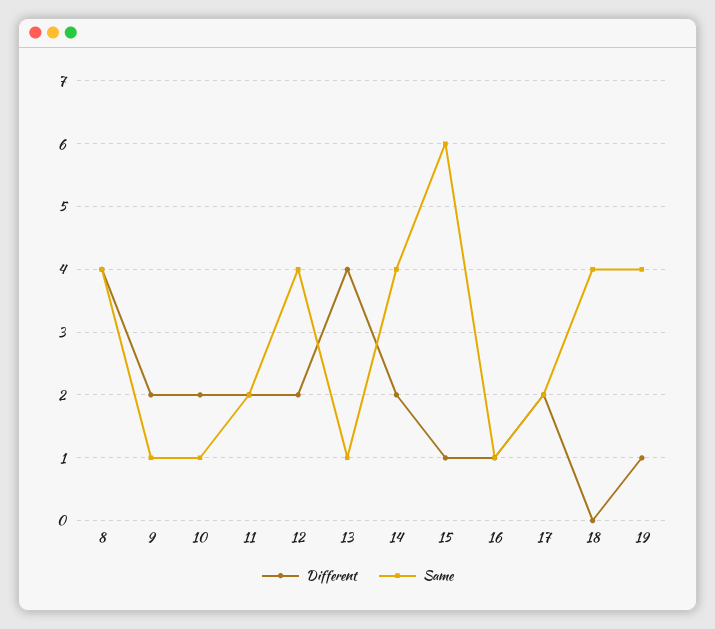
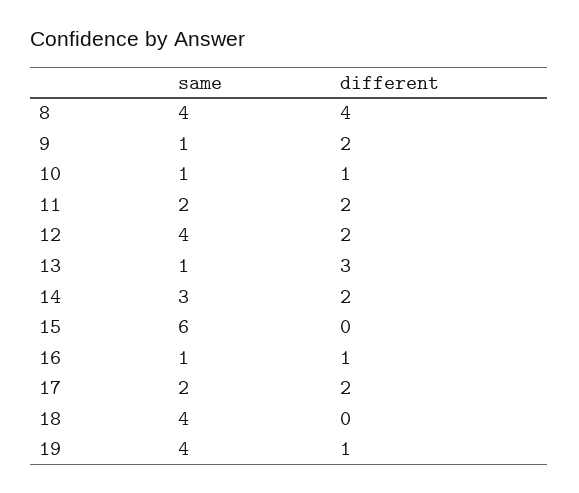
Different, 10: 2 -> 1
Different, 13: 4 -> 3
Same, 14: 4 -> 3
Different, 15: 1 -> 0

